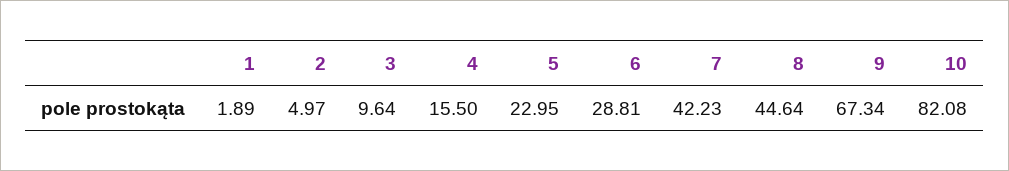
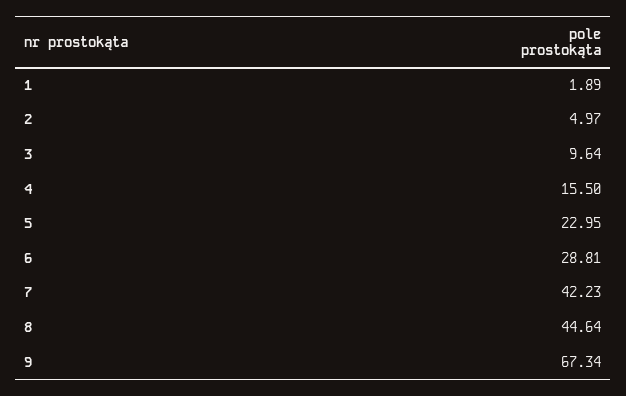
10: 82.08 -> none

